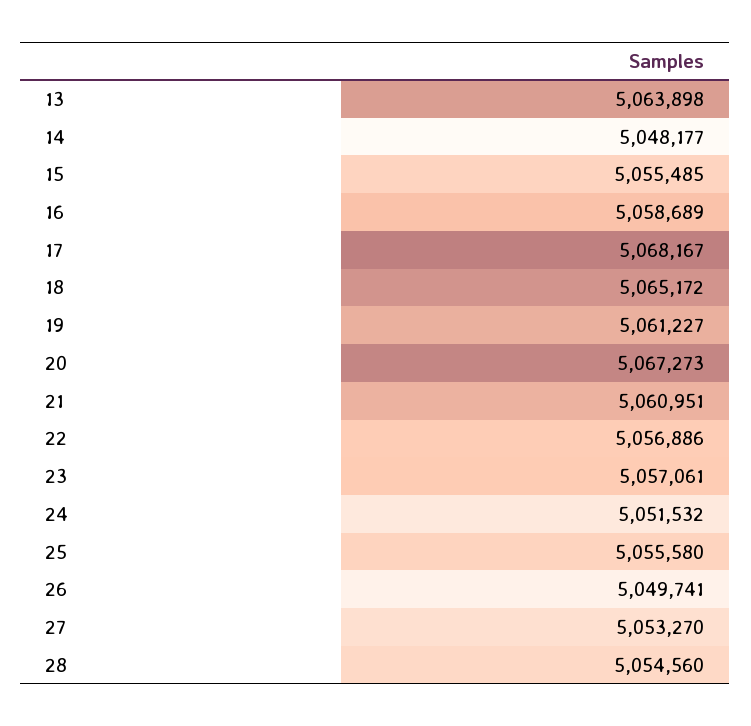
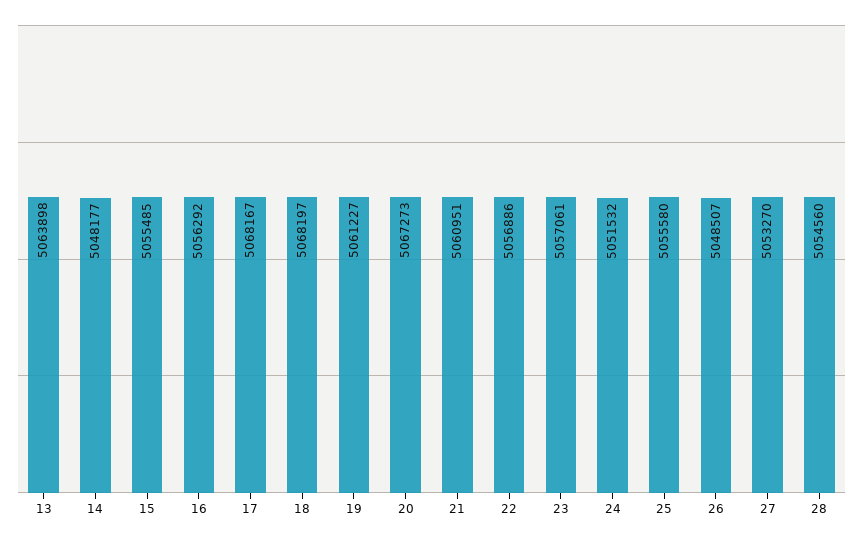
16: 5058689 -> 5056292
18: 5065172 -> 5068197
26: 5049741 -> 5048507

